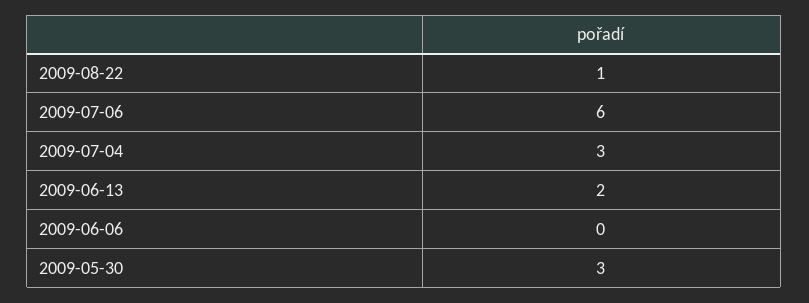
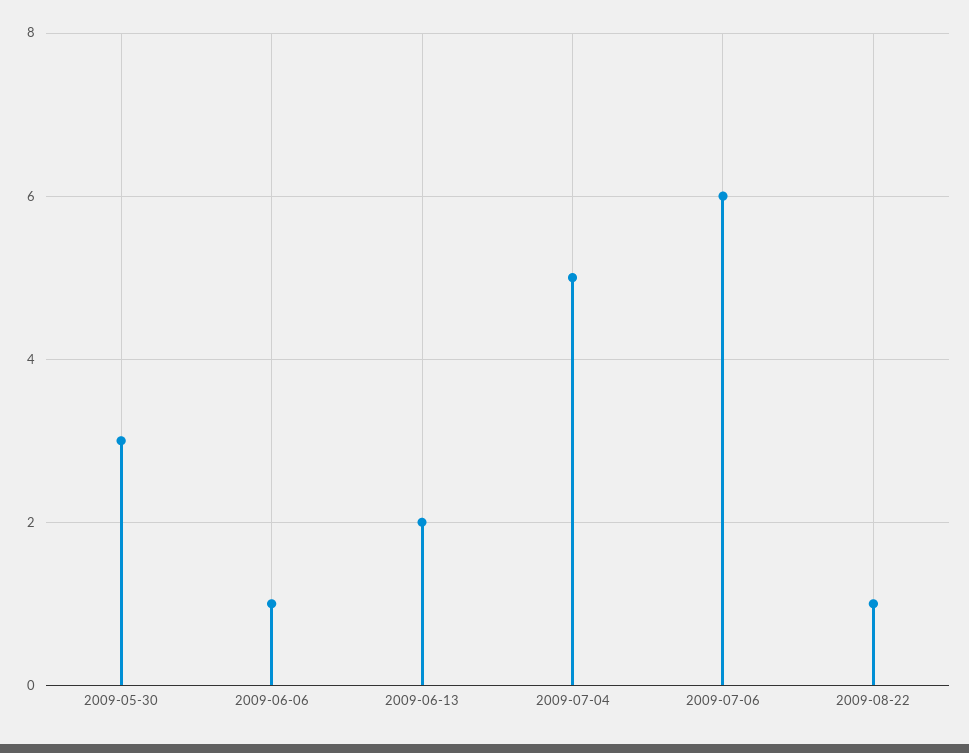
2009-07-04: 3 -> 5
2009-06-06: 0 -> 1

